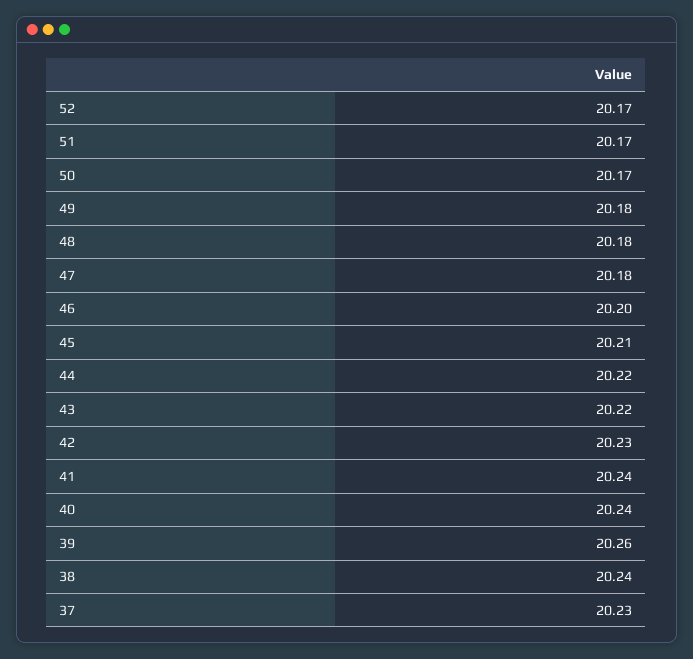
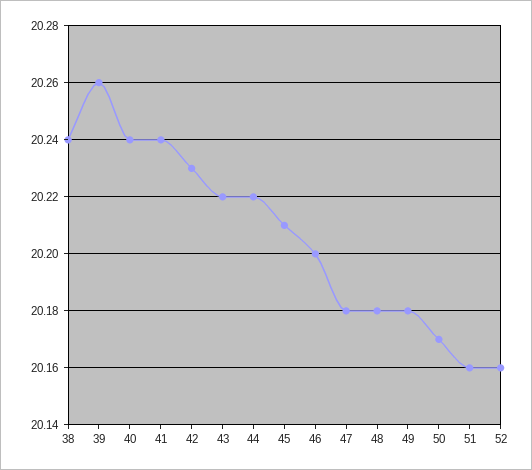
52: 20.17 -> 20.16
51: 20.17 -> 20.16
37: 20.23 -> none

